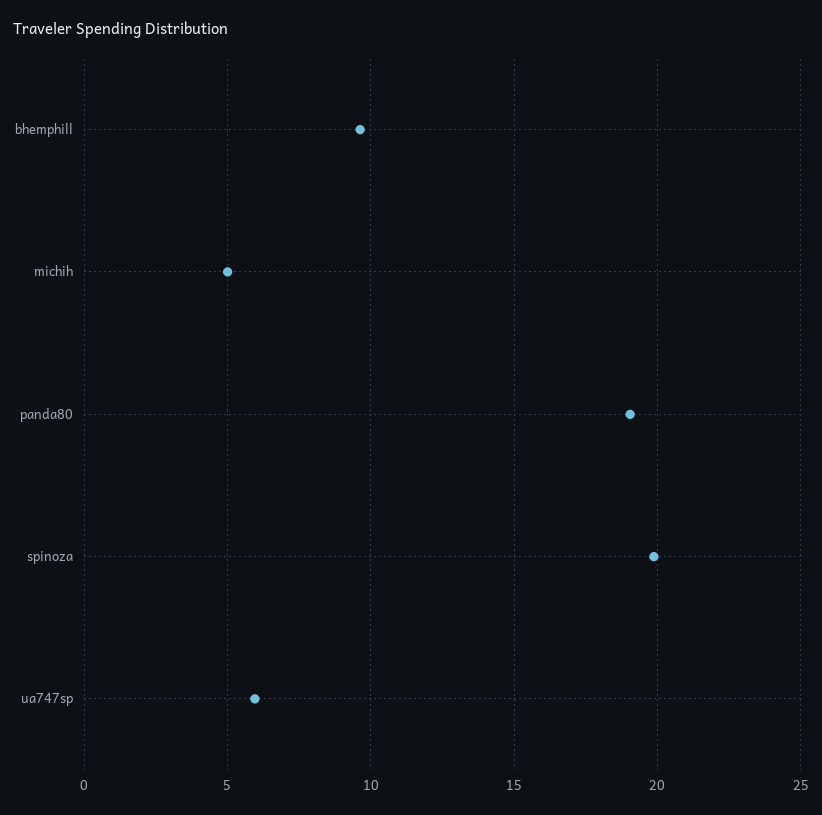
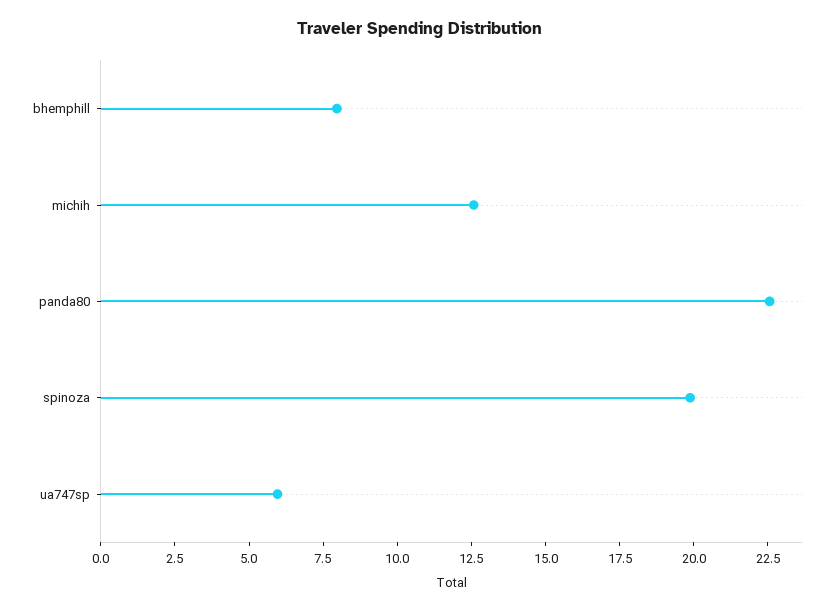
bhemphill: 9.5 -> 8
michih: 5 -> 12.5
panda80: 19 -> 22.5

